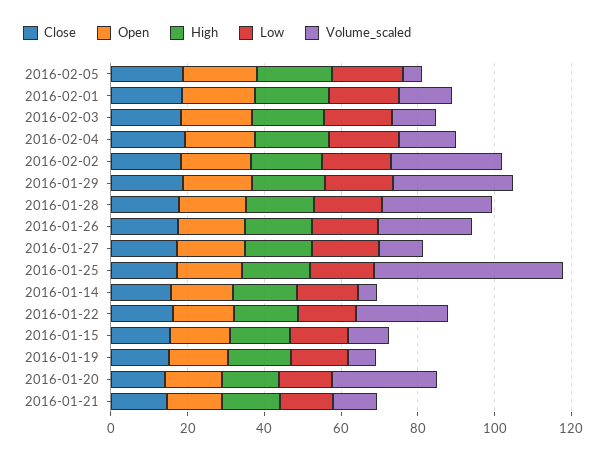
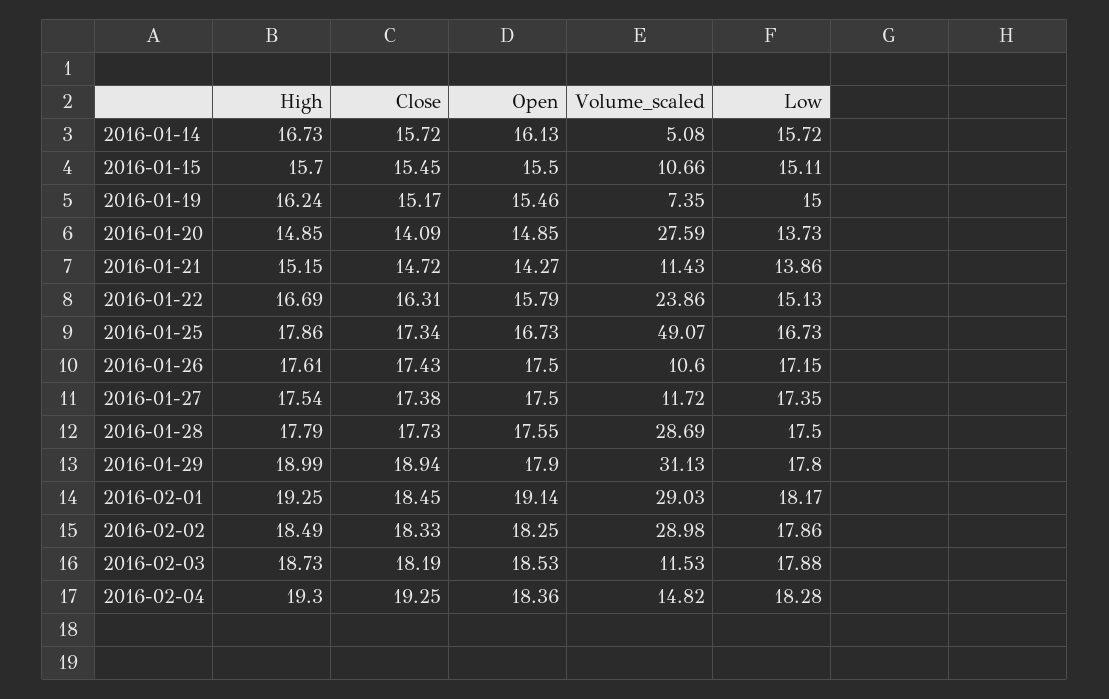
Close, 2016-02-05: 20 -> none
Open, 2016-02-05: 20 -> none
High, 2016-02-05: 20 -> none
Low, 2016-02-05: 20 -> none
Volume_scaled, 2016-02-05: 5 -> none
Volume_scaled, 2016-02-01: 15 -> 29.03
Volume_scaled, 2016-01-26: 25 -> 10.6

